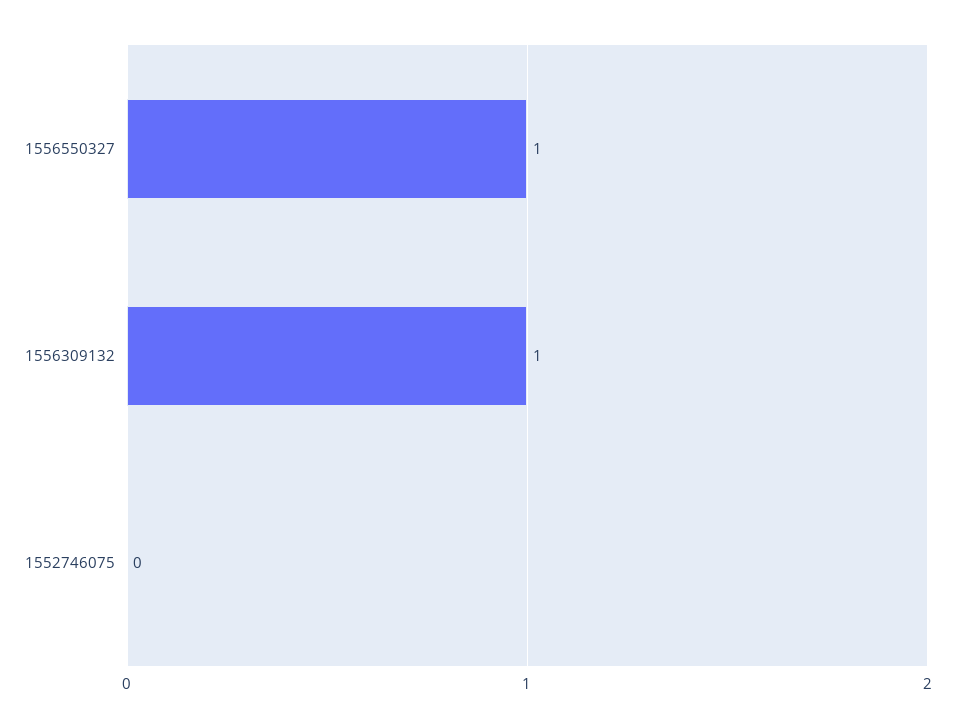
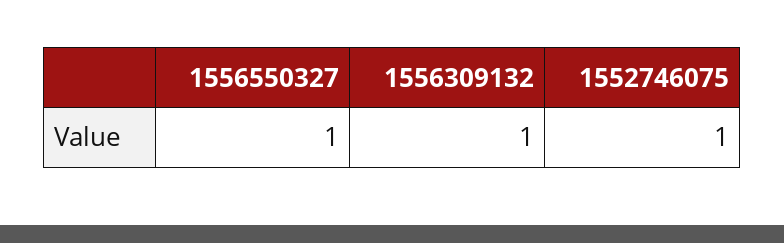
1552746075: 0 -> 1

